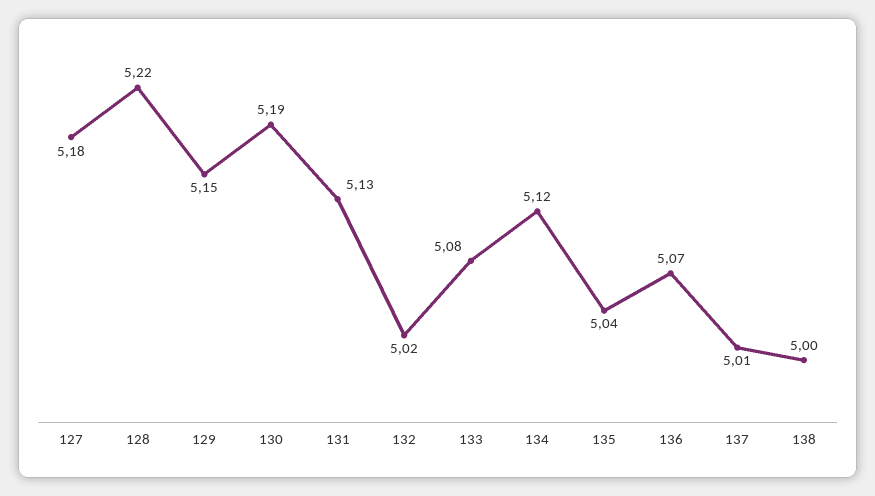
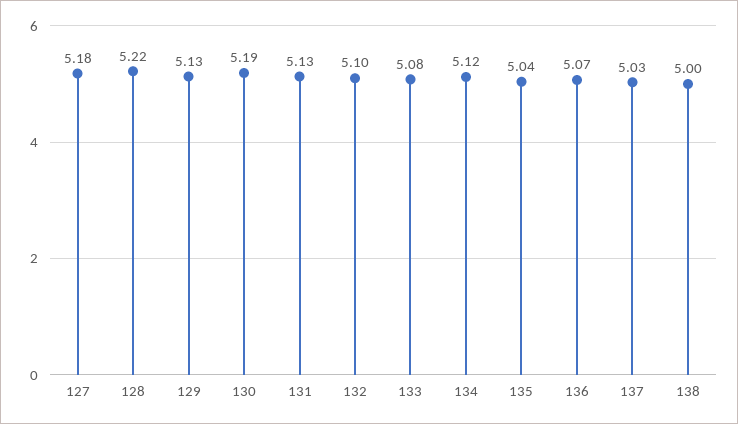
129: 5.15 -> 5.13
132: 5.02 -> 5.1
137: 5.01 -> 5.03

